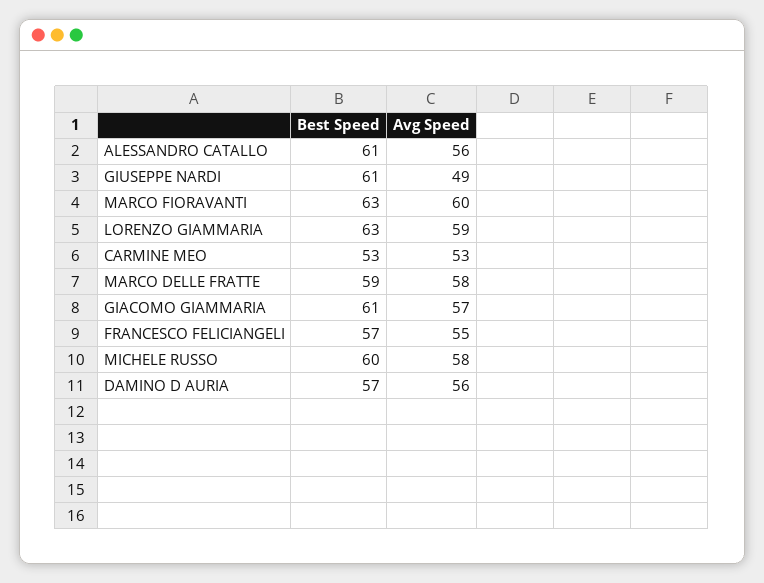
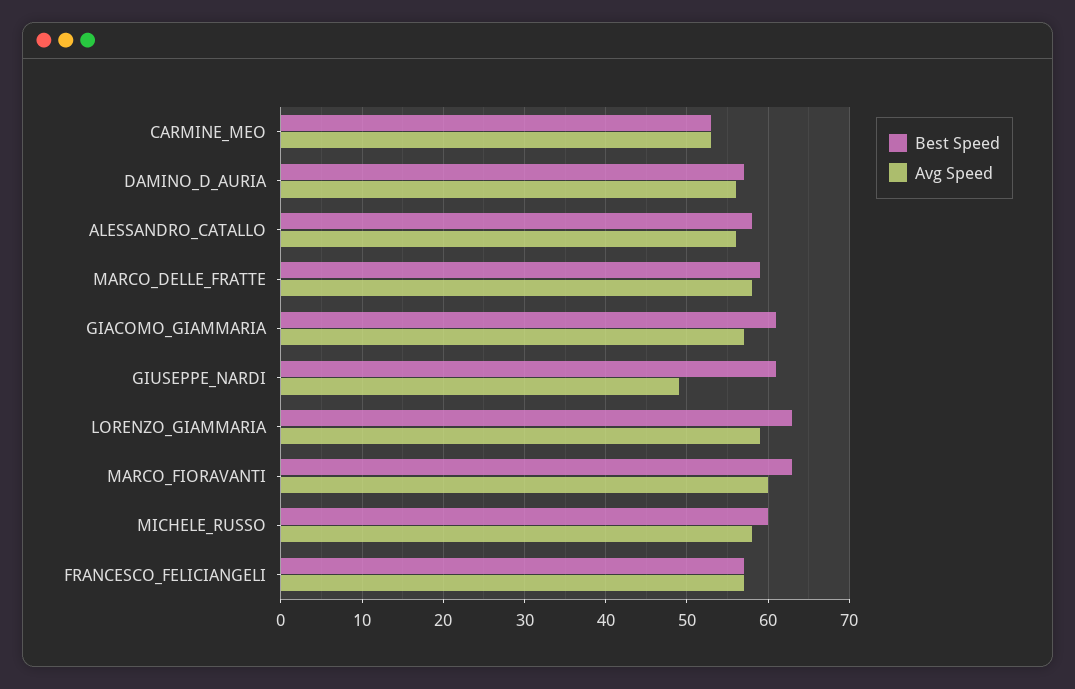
Best Speed, ALESSANDRO CATALLO: 61 -> 58
Avg Speed, FRANCESCO FELICIANGELI: 55 -> 57

